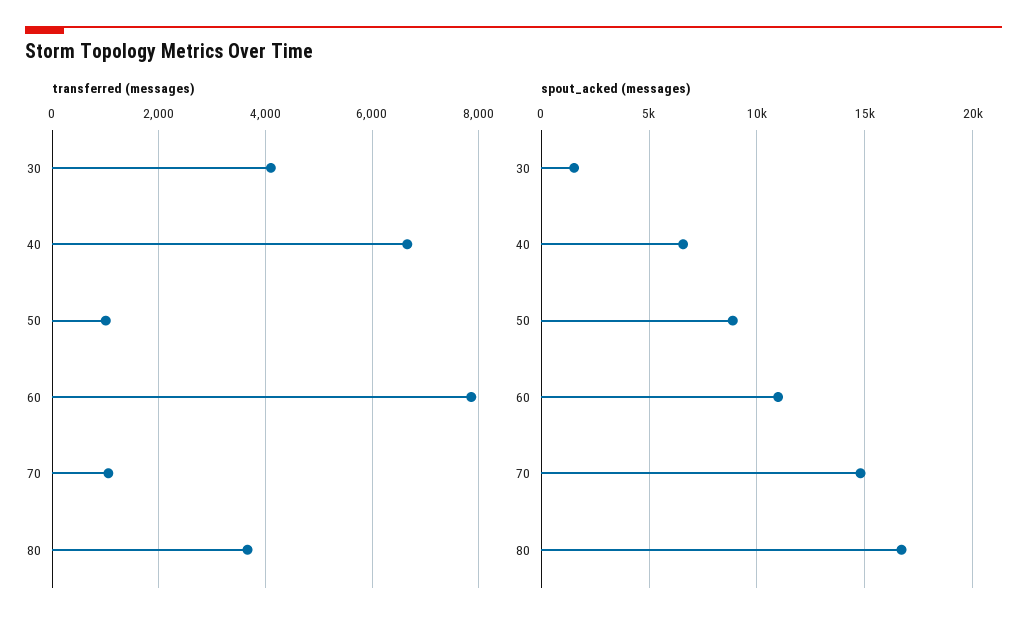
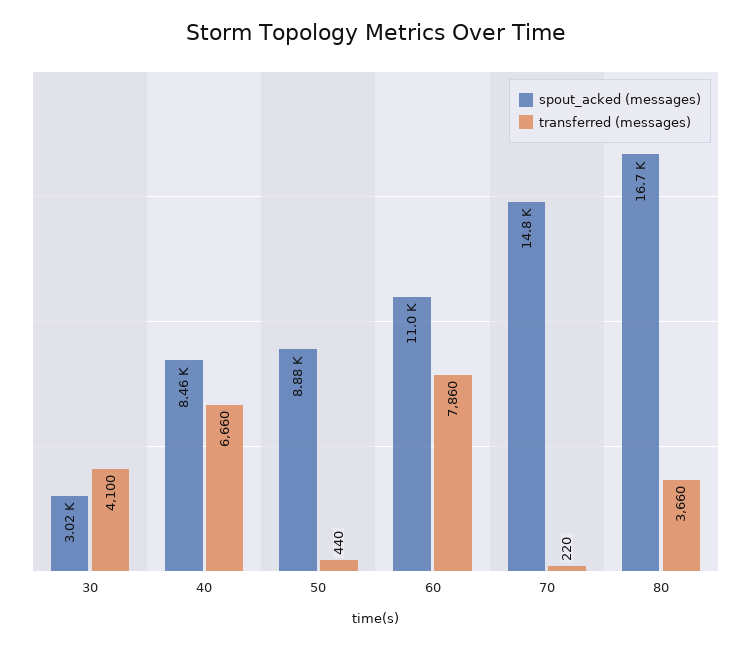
transferred (messages), 50: 1000 -> 440
transferred (messages), 70: 1000 -> 220
spout_acked (messages), 30: 1500 -> 3020
spout_acked (messages), 40: 6500 -> 8460

